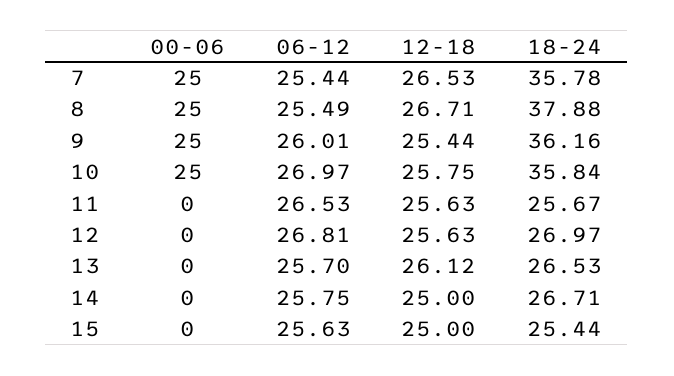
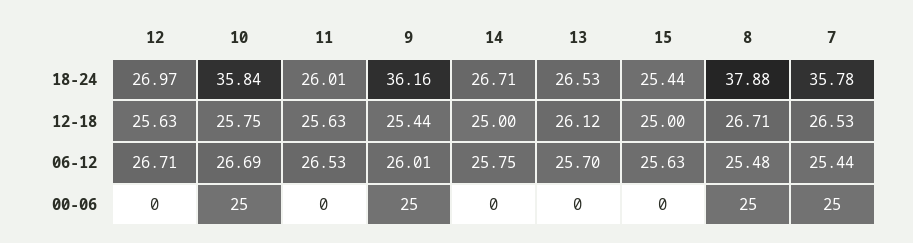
06-12, 8: 25.49 -> 25.48
06-12, 10: 26.97 -> 26.69
18-24, 11: 25.67 -> 26.01
06-12, 12: 26.81 -> 26.71

